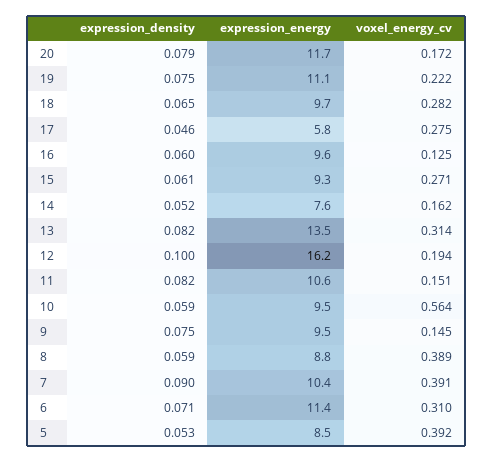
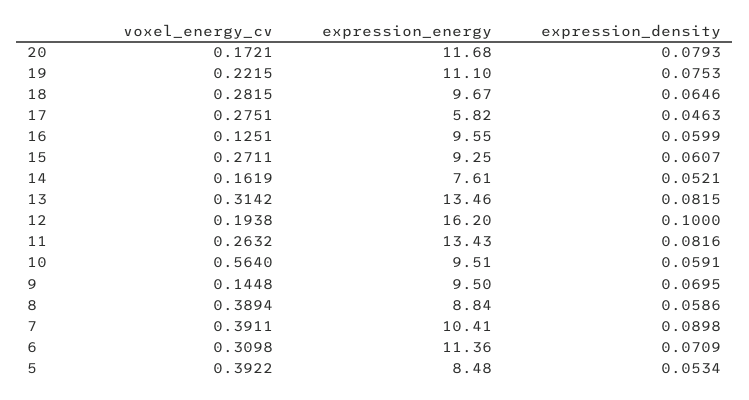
expression_energy, 11: 10.6 -> 13.43
voxel_energy_cv, 11: 0.151 -> 0.2632
expression_density, 9: 0.075 -> 0.0695

